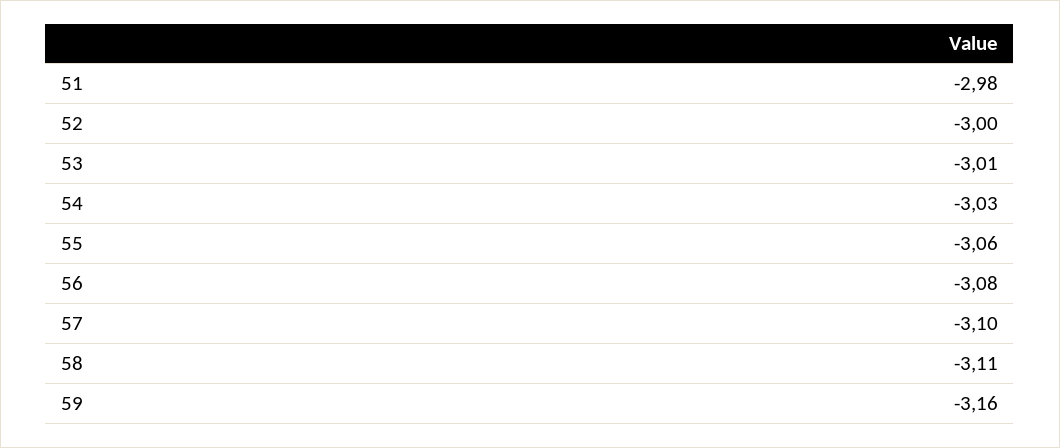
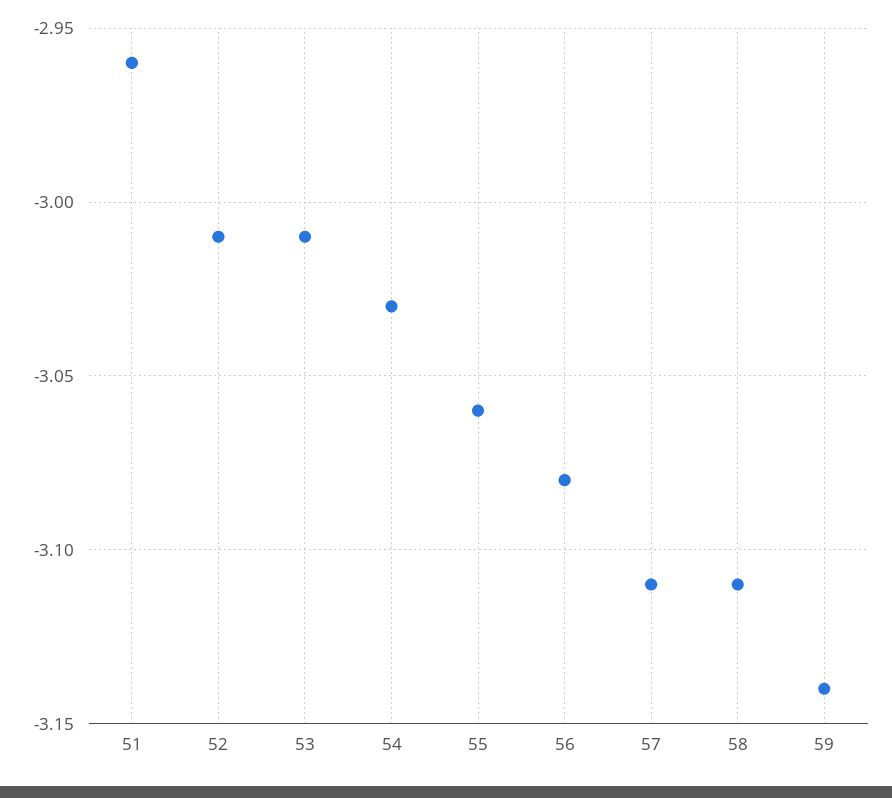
51: -2.98 -> -2.96
52: -3 -> -3.01
57: -3.1 -> -3.11
59: -3.16 -> -3.14

